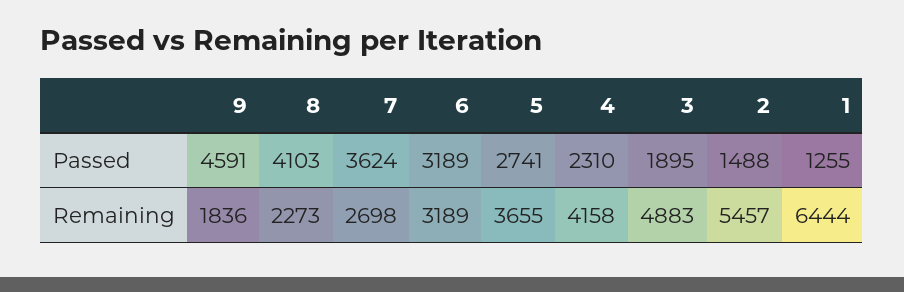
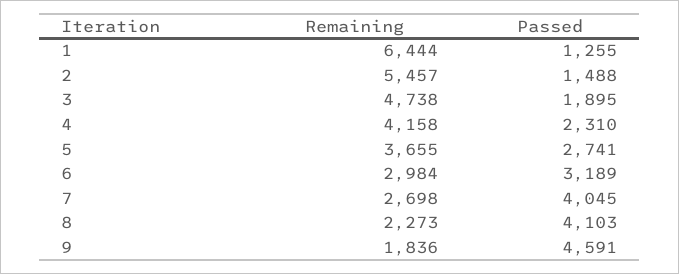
7, Passed: 3624 -> 4045
6, Remaining: 3189 -> 2984
3, Remaining: 4883 -> 4738

